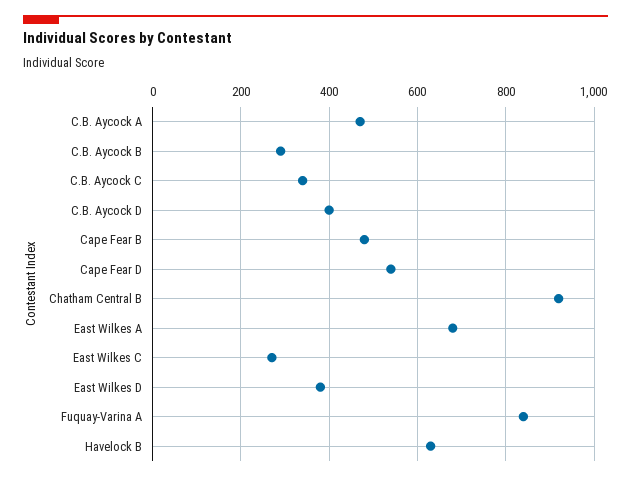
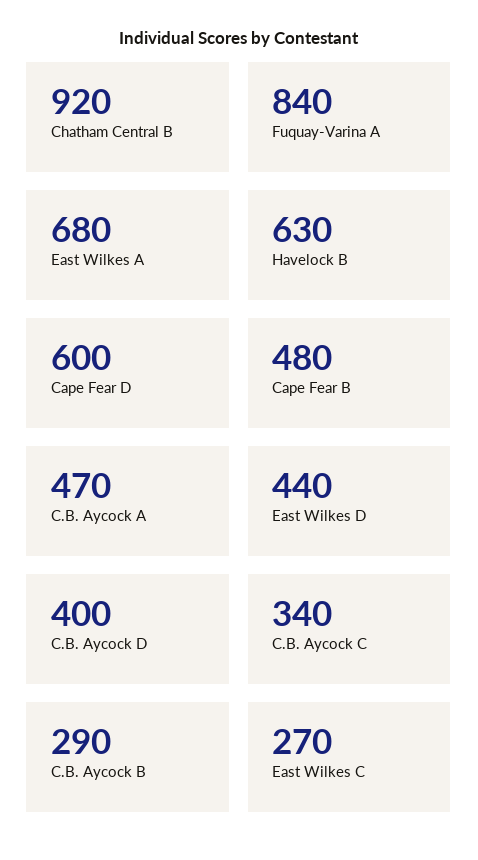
Cape Fear D: 540 -> 600
East Wilkes D: 380 -> 440

